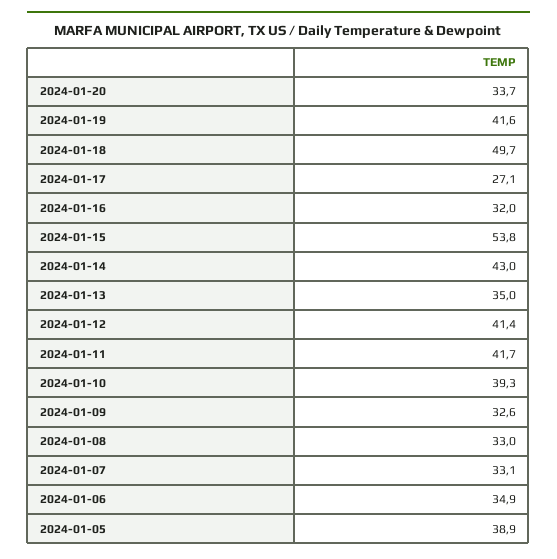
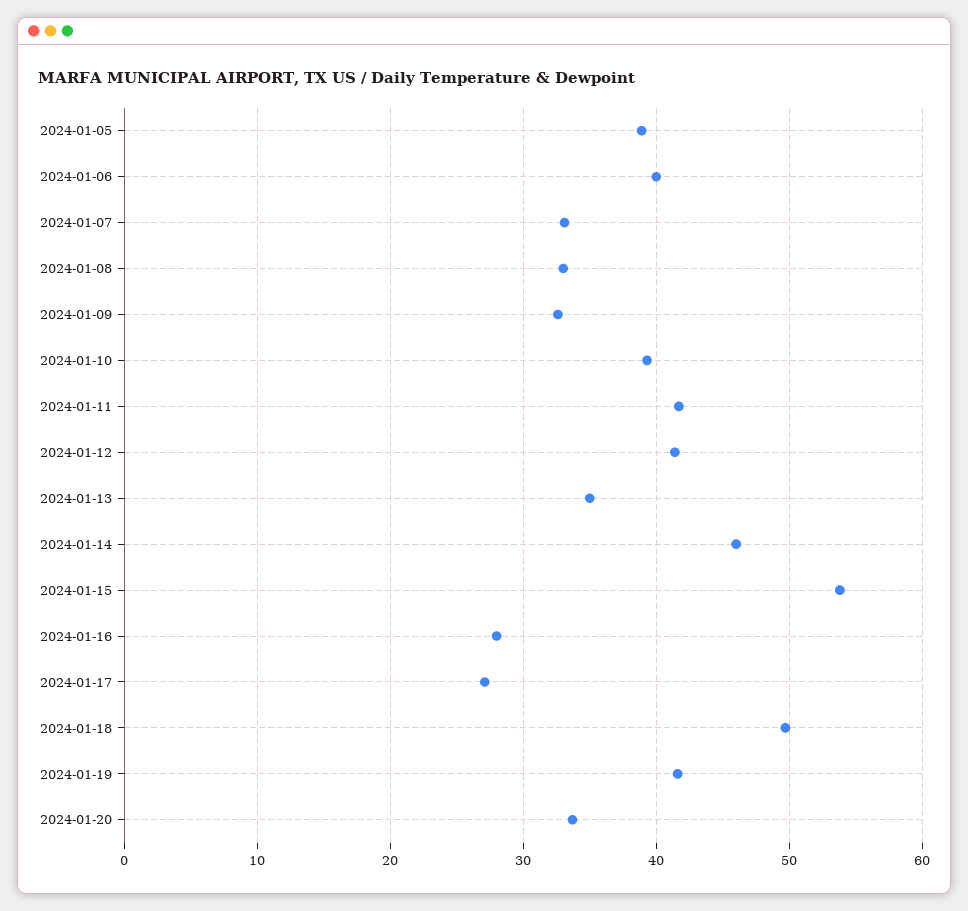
2024-01-16: 32 -> 28
2024-01-14: 43 -> 46
2024-01-06: 34.9 -> 40

